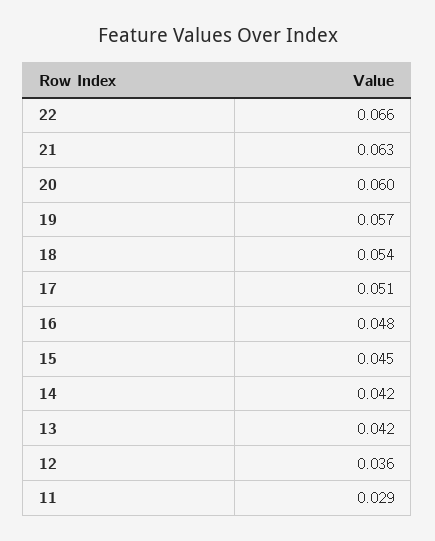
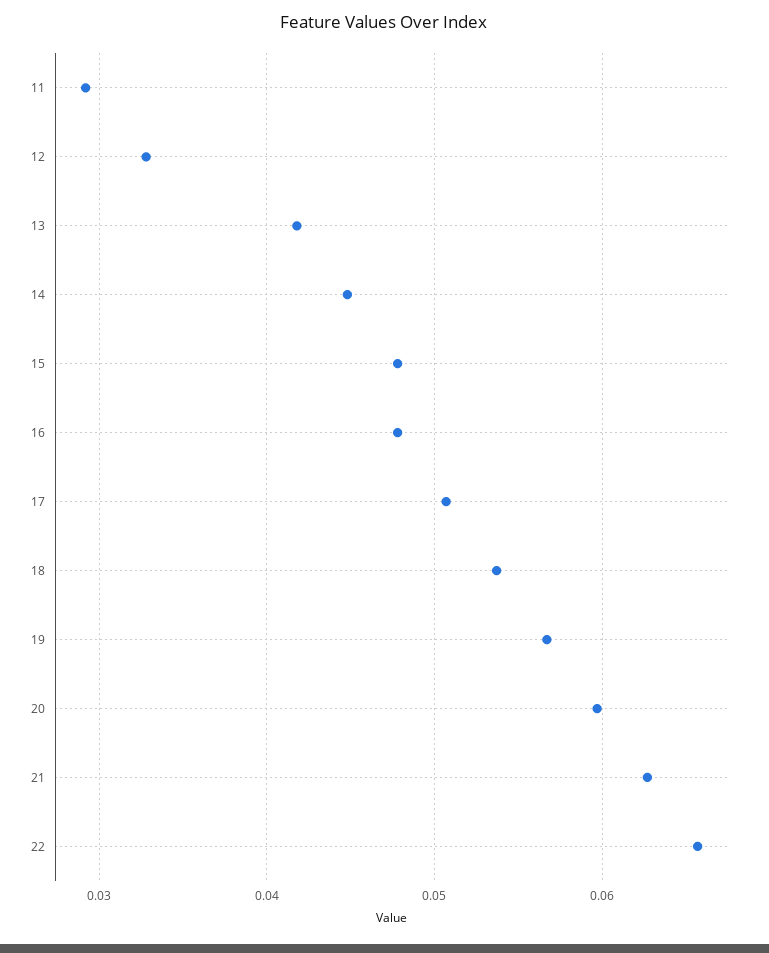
15: 0.045 -> 0.048
14: 0.042 -> 0.045
12: 0.036 -> 0.033

